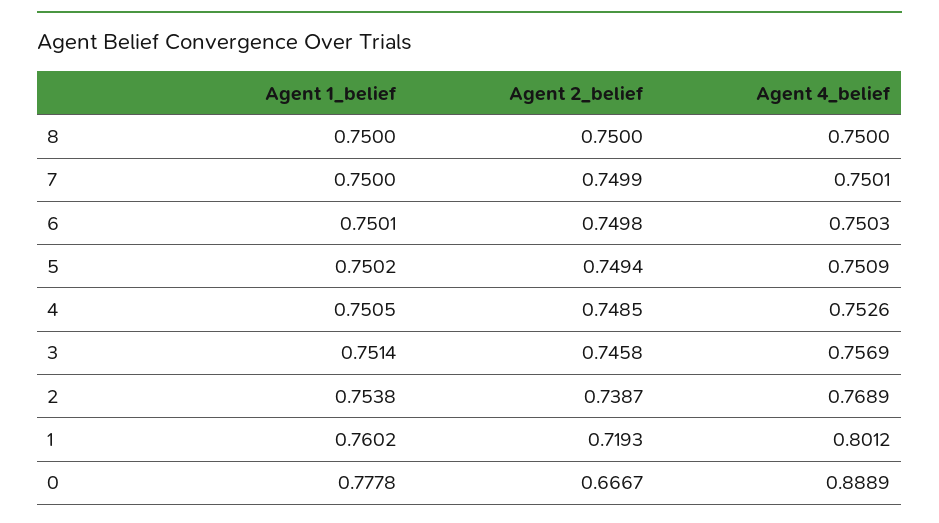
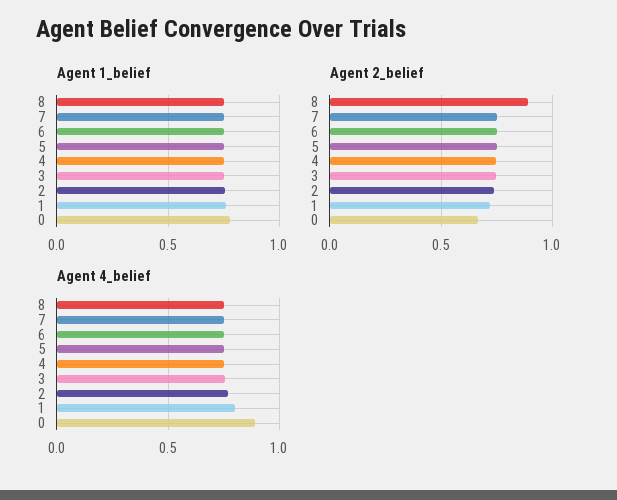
Agent 2_belief, 8: 0.75 -> 0.9

